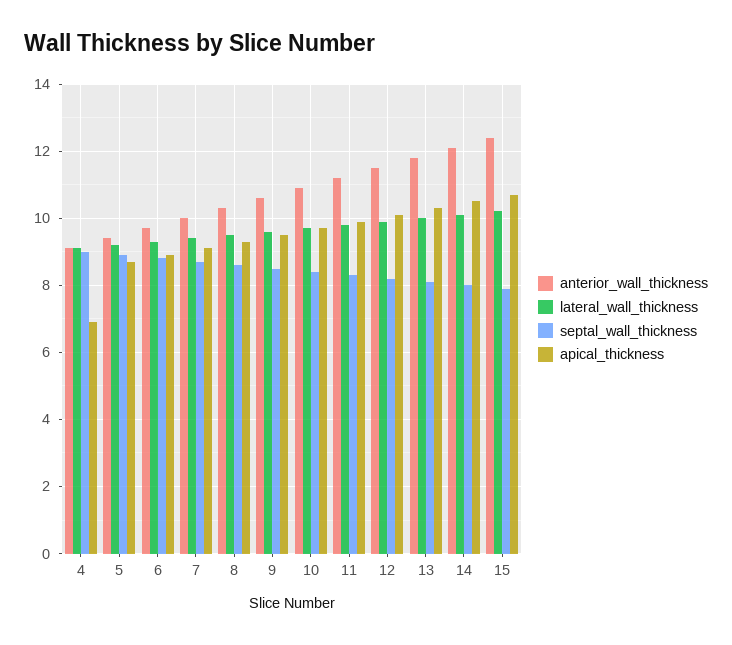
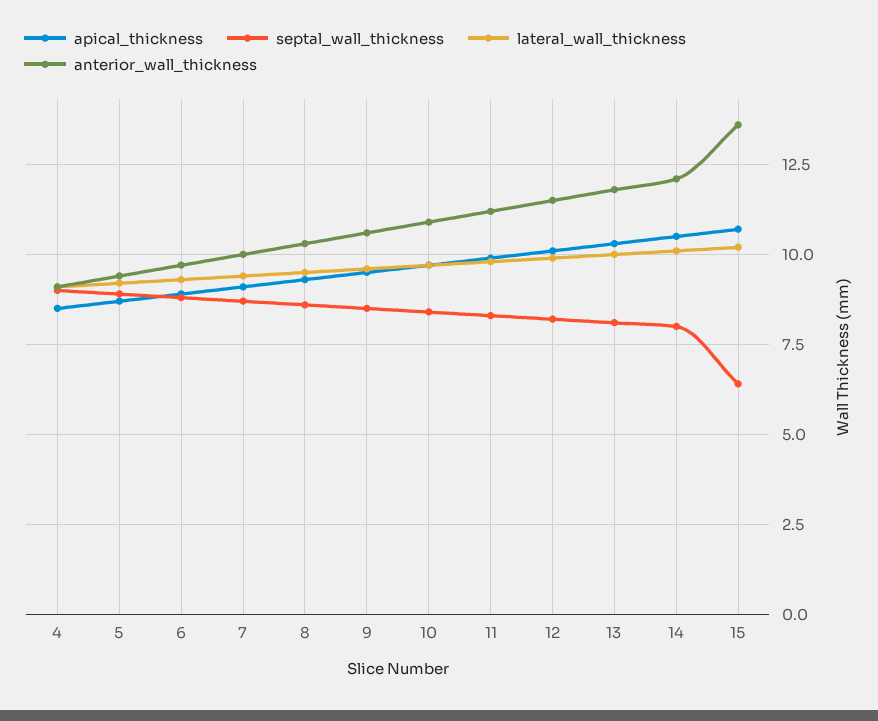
apical_thickness, 4: 7 -> 8.5
anterior_wall_thickness, 15: 12.5 -> 13.5
septal_wall_thickness, 15: 8 -> 6.5

